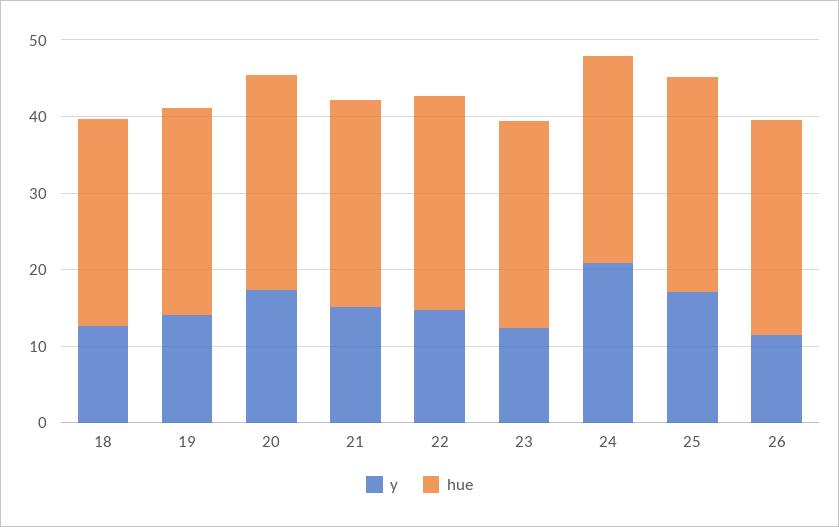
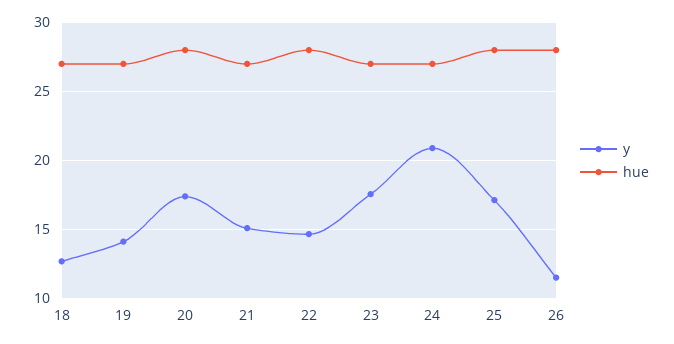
y, 23: 12 -> 17.5

